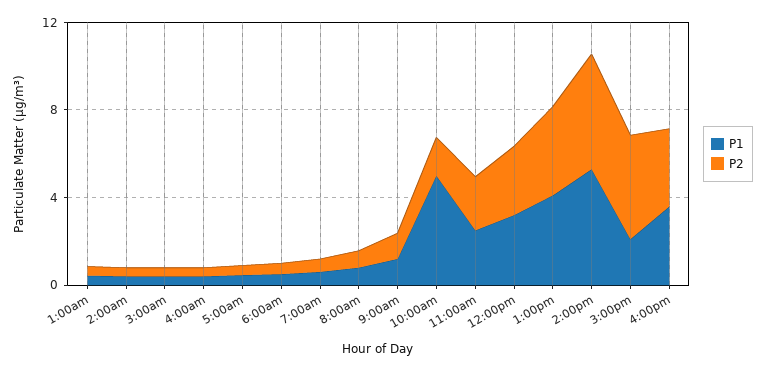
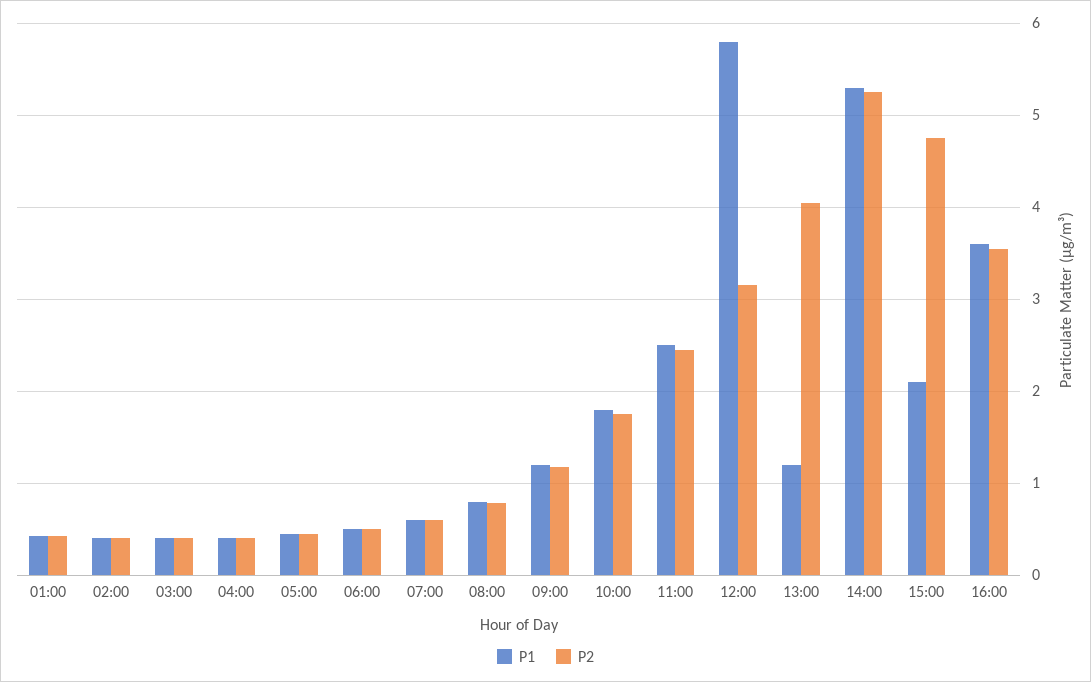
P1, 10:00am: 5 -> 1.8
P1, 12:00pm: 3 -> 5.8
P1, 1:00pm: 4 -> 1.2

